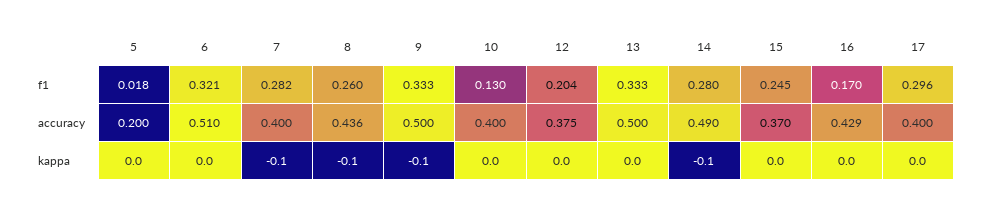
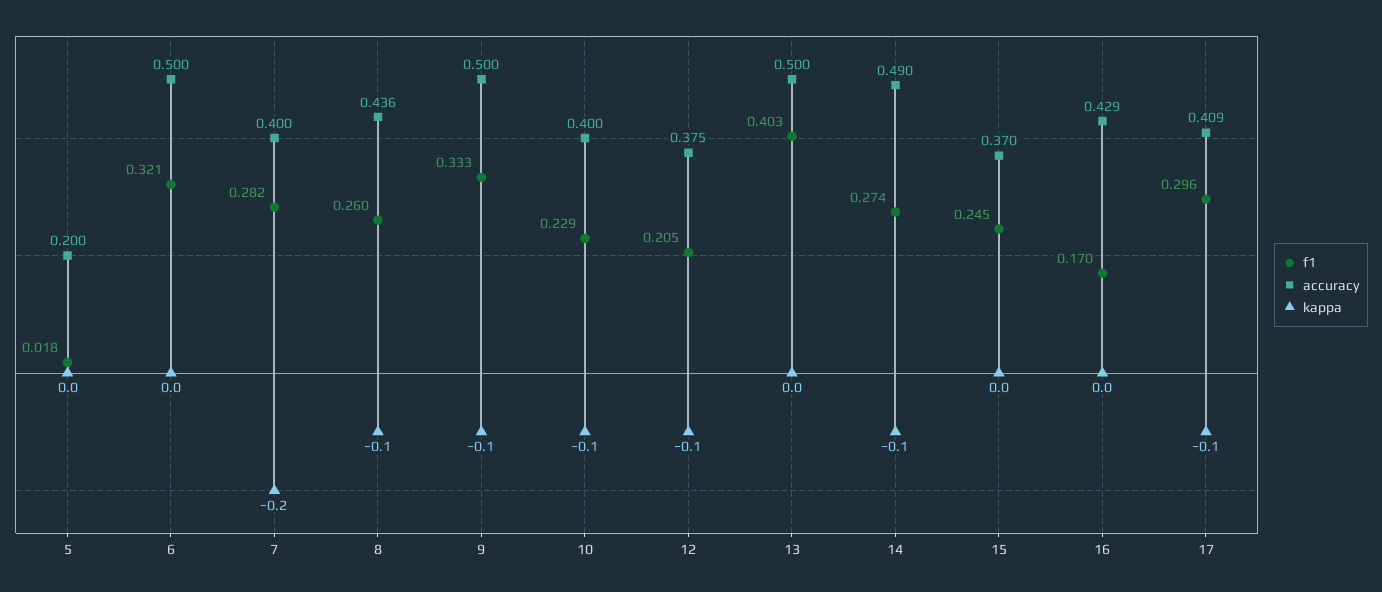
f1, 10: 0.13 -> 0.229
f1, 12: 0.204 -> 0.205
f1, 13: 0.333 -> 0.403
f1, 14: 0.28 -> 0.274
accuracy, 6: 0.51 -> 0.5
accuracy, 17: 0.4 -> 0.409
kappa, 7: -0.1 -> -0.2
kappa, 10: 0 -> -0.1
kappa, 12: 0 -> -0.1
kappa, 17: 0 -> -0.1

